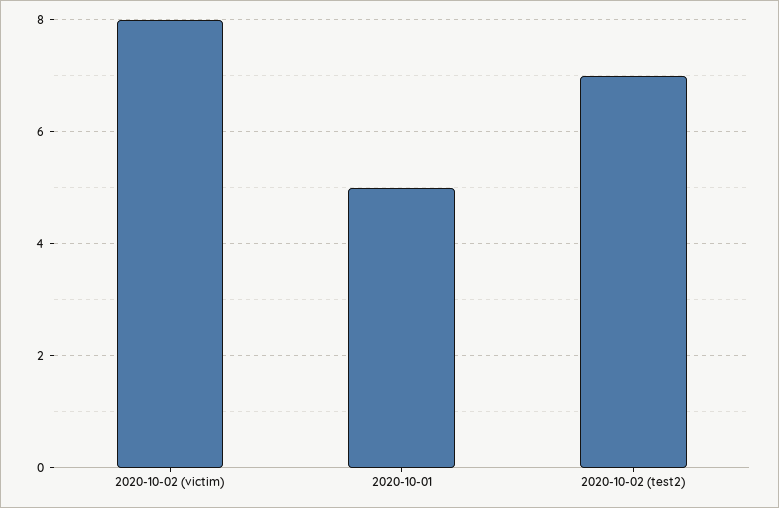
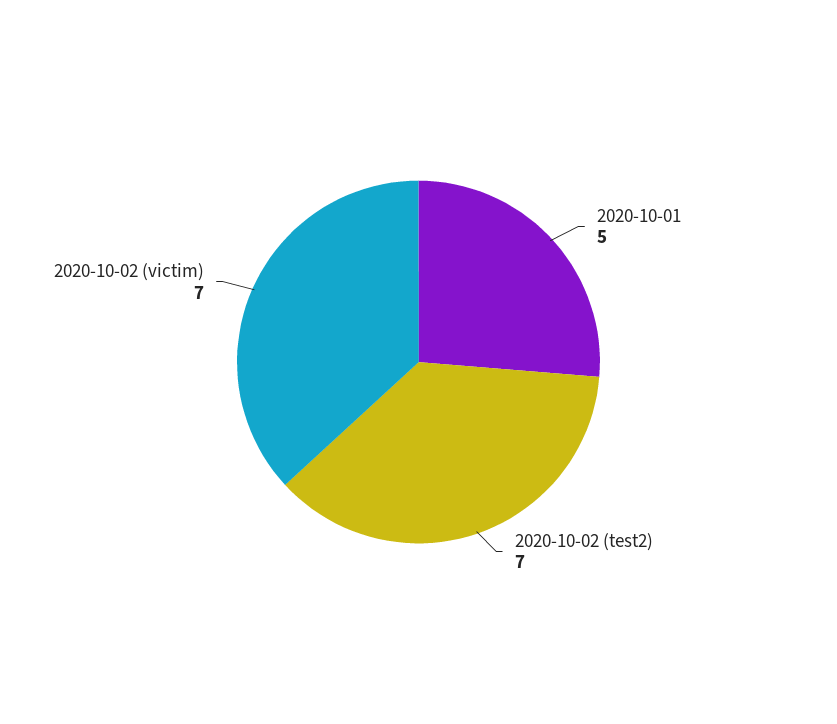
2020-10-02 (victim): 8 -> 7

